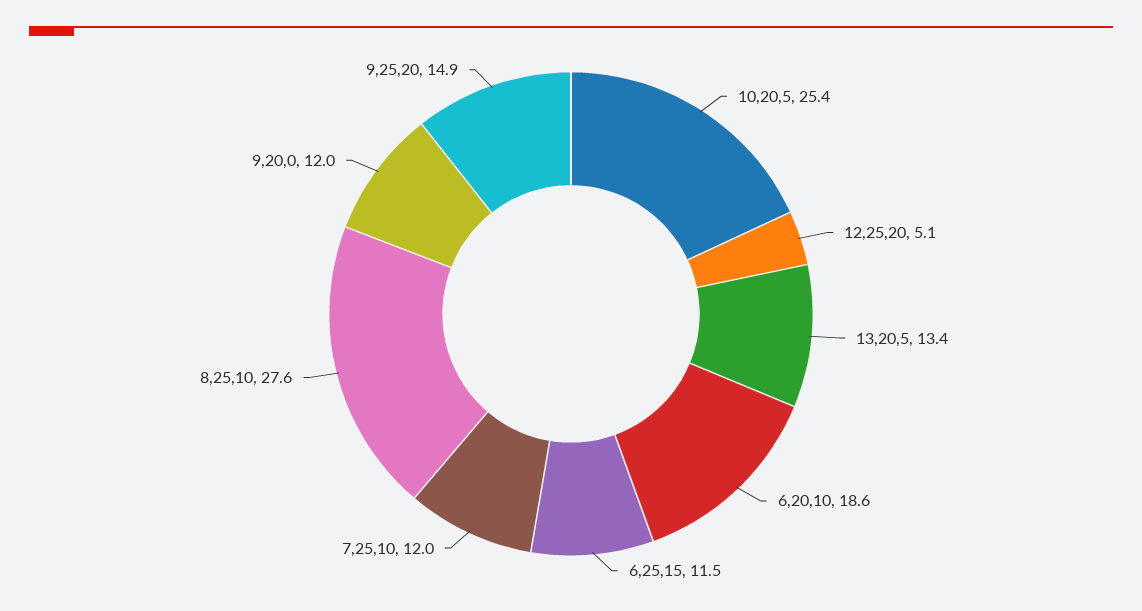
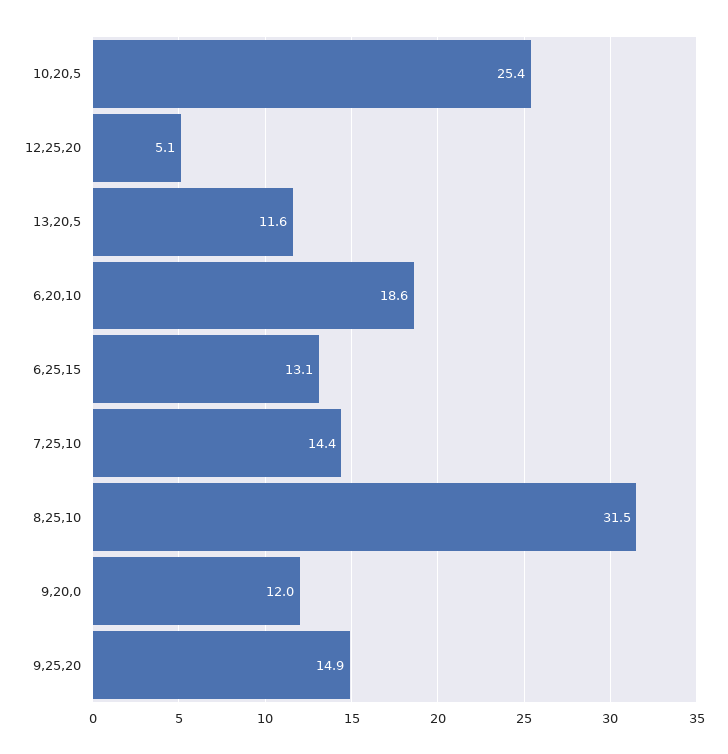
13,20,5: 13.4 -> 11.6
6,25,15: 11.5 -> 13.1
7,25,10: 12 -> 14.4
8,25,10: 27.6 -> 31.5

